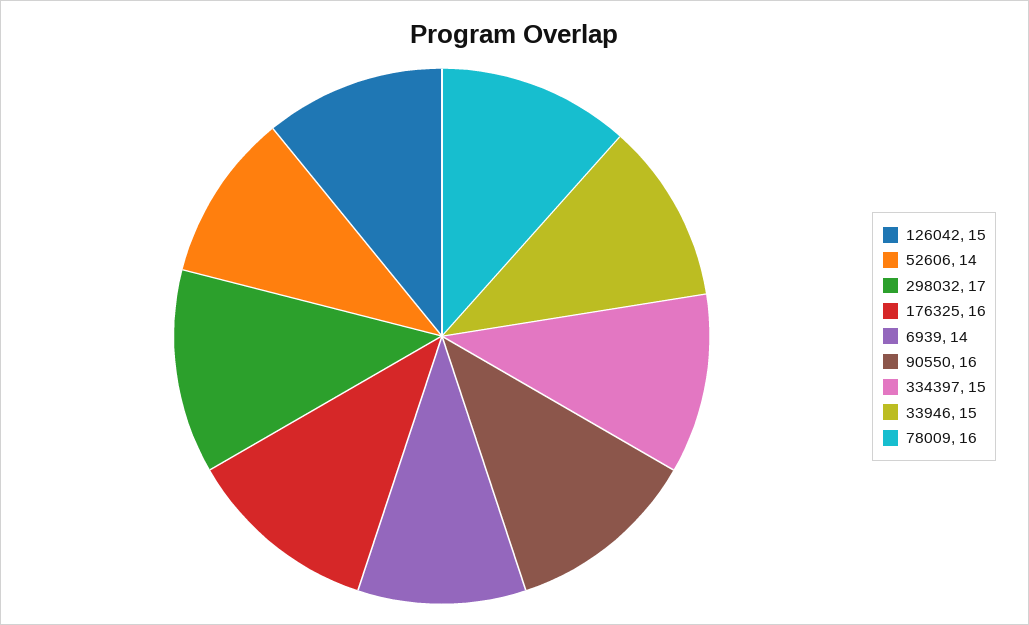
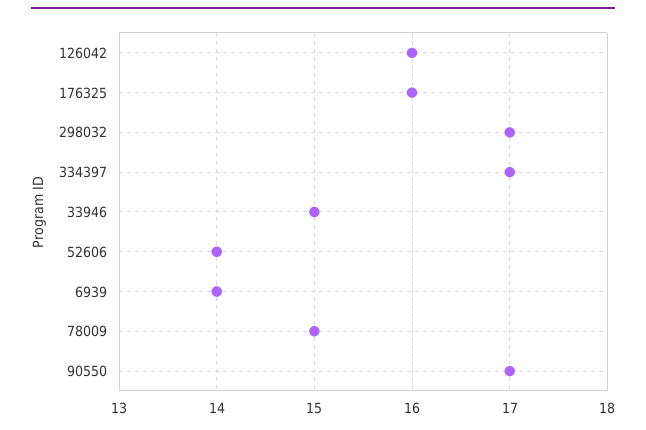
126042: 15 -> 16
90550: 16 -> 17
334397: 15 -> 17
78009: 16 -> 15

